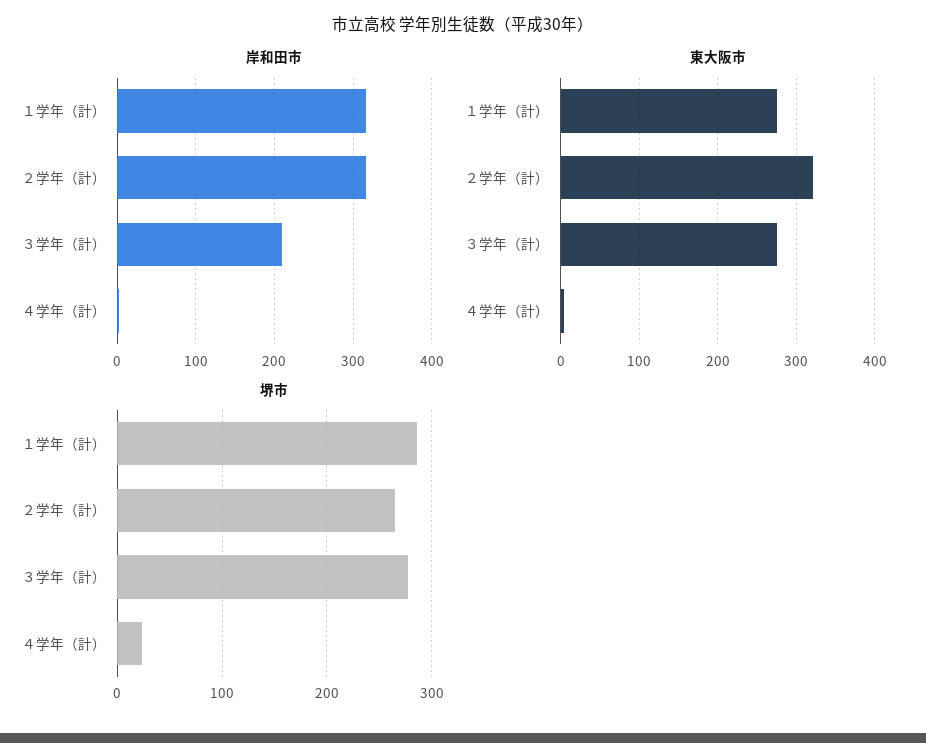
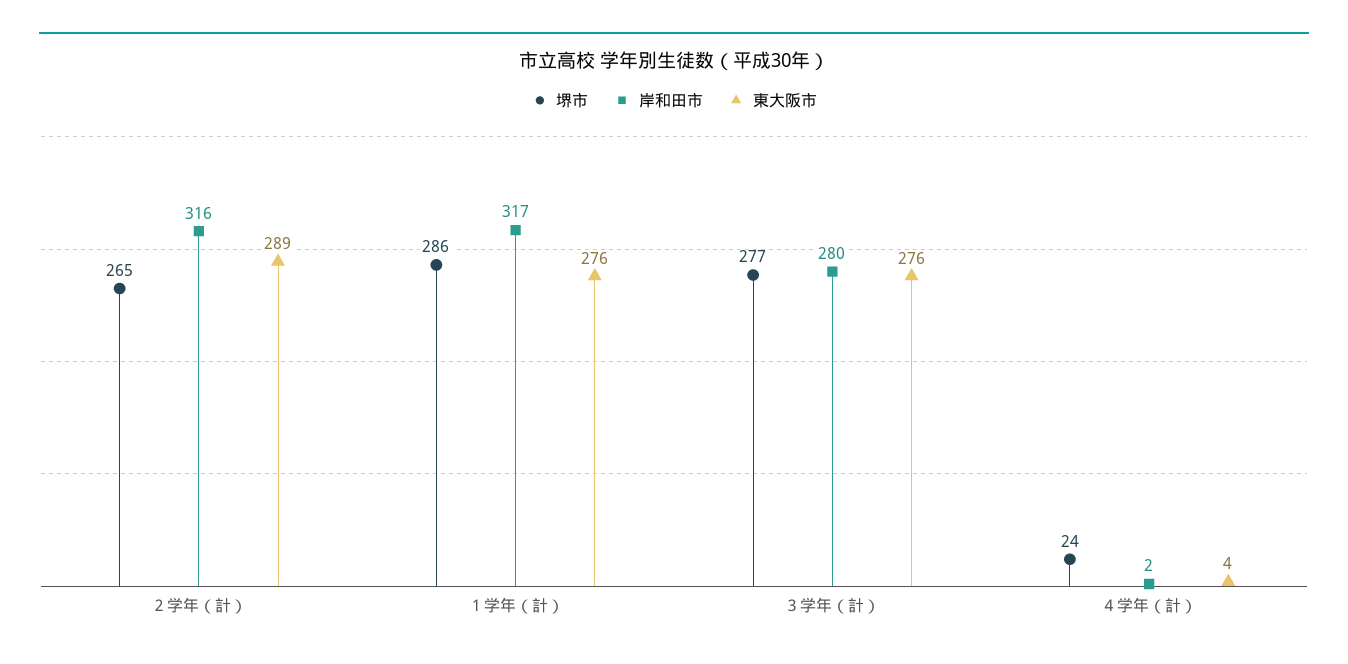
岸和田市, ３学年（計）: 210 -> 280
東大阪市, ２学年（計）: 320 -> 289

